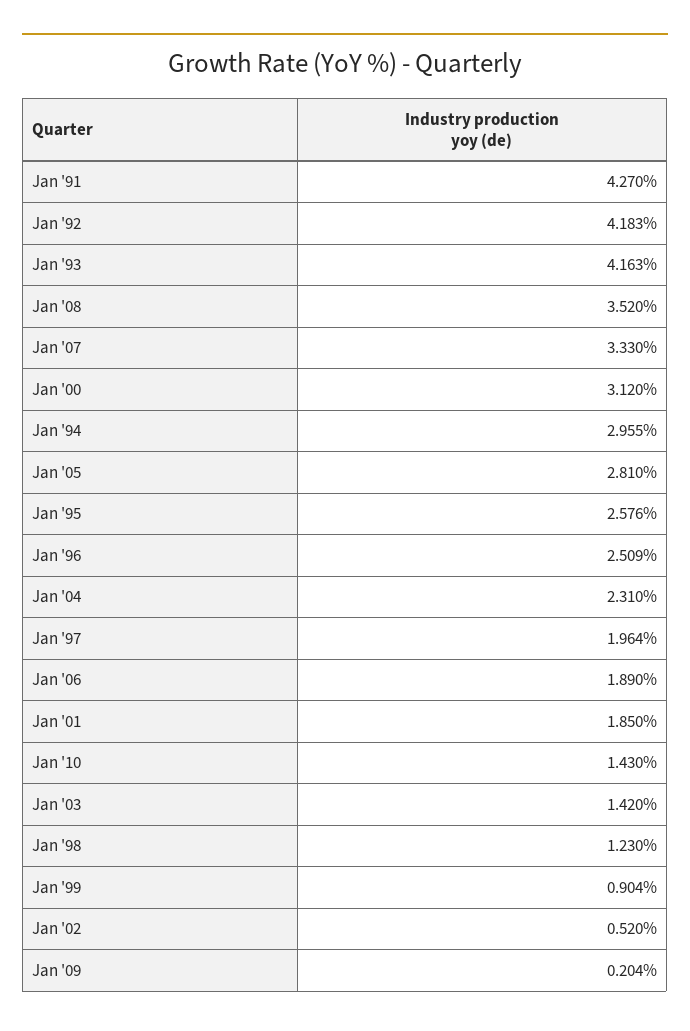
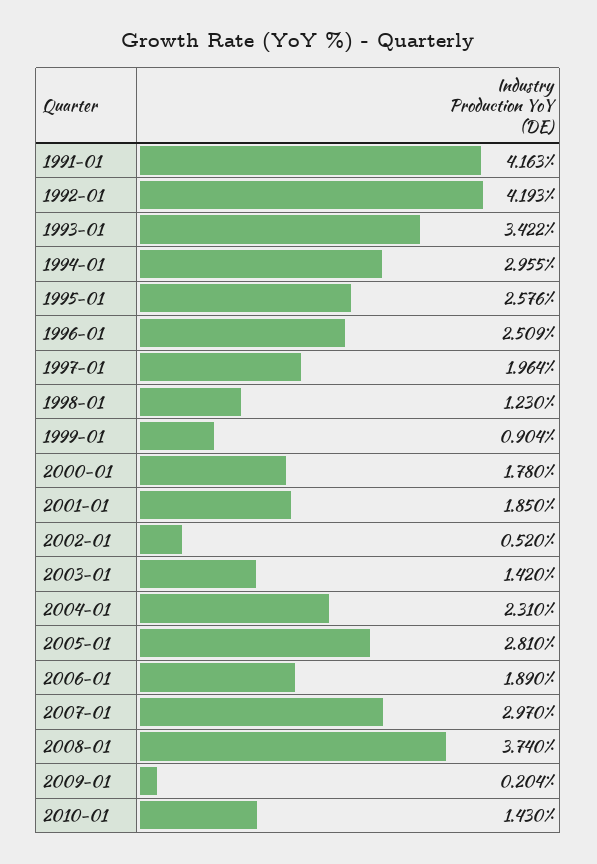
Jan '91: 4.27 -> 4.163
Jan '92: 4.183 -> 4.193
Jan '93: 4.163 -> 3.422
Jan '08: 3.52 -> 3.74
Jan '07: 3.33 -> 2.97
Jan '00: 3.12 -> 1.78

